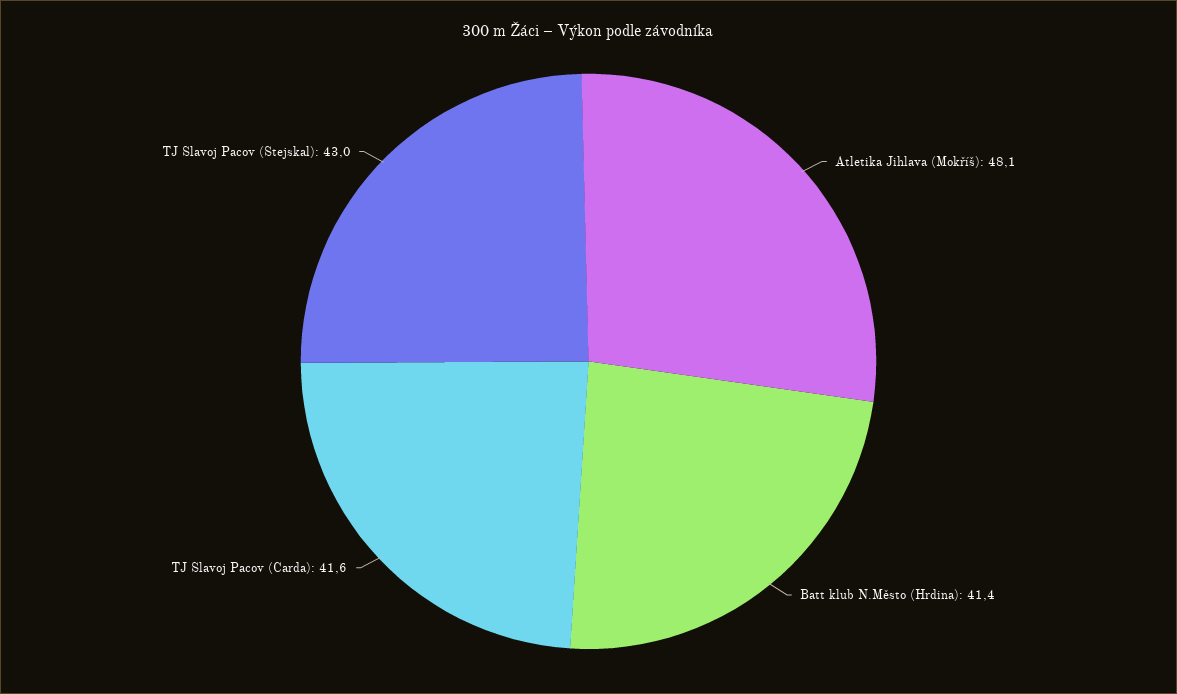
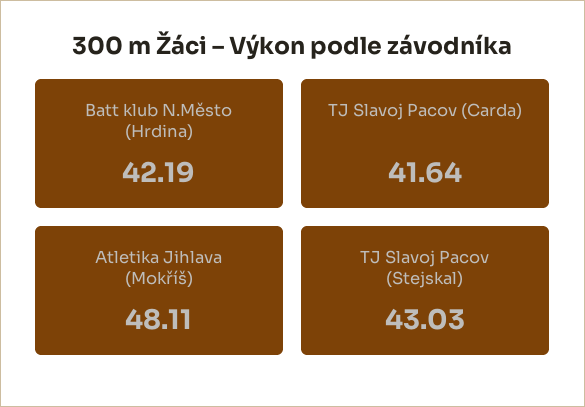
Batt klub N.Město (Hrdina): 41.4 -> 42.19

